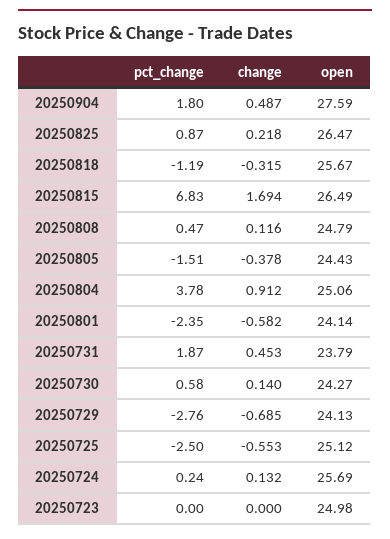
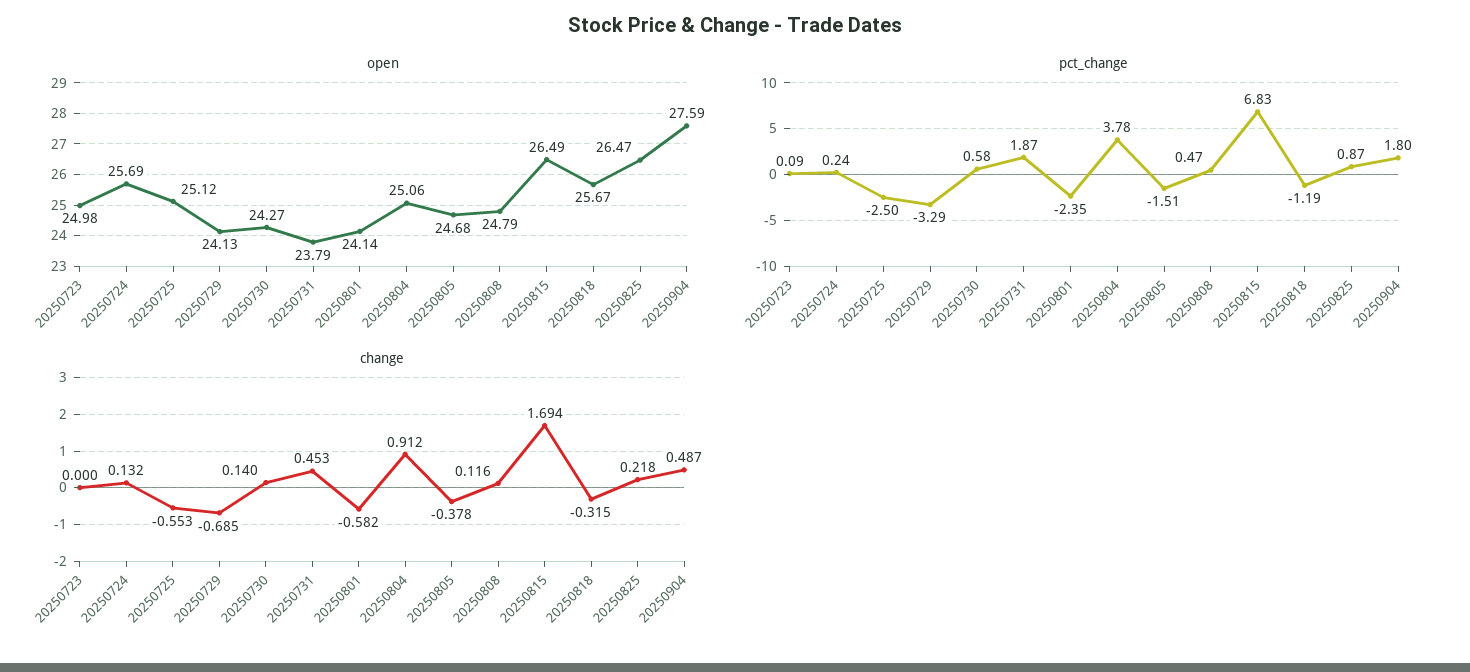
open, 20250805: 24.43 -> 24.68
pct_change, 20250729: -2.76 -> -3.29
pct_change, 20250723: 0 -> 0.09

